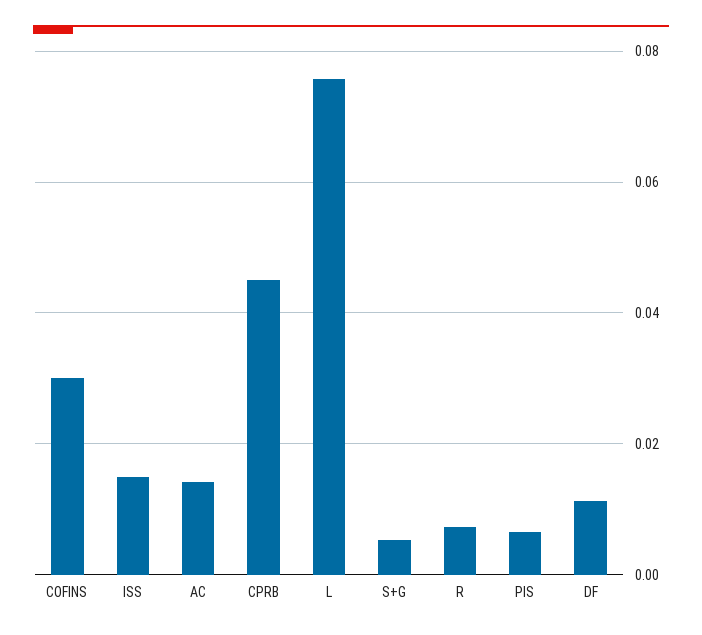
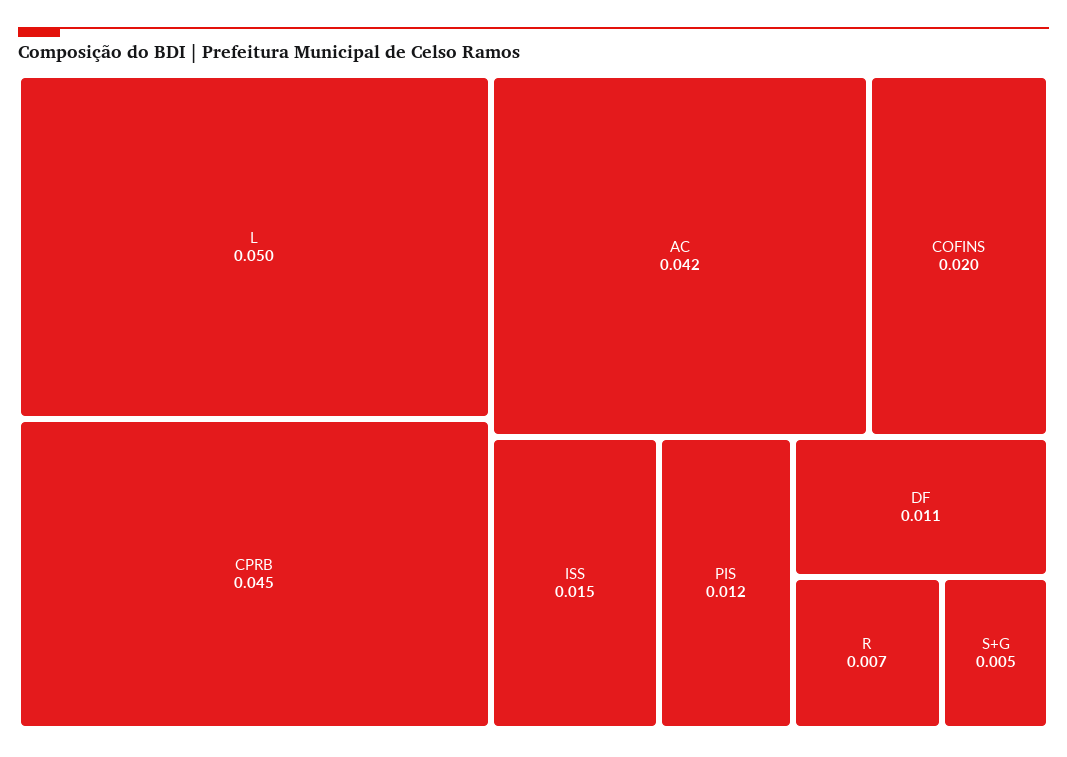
COFINS: 0.03 -> 0.02
AC: 0.014 -> 0.042
L: 0.076 -> 0.05
PIS: 0.006 -> 0.012

